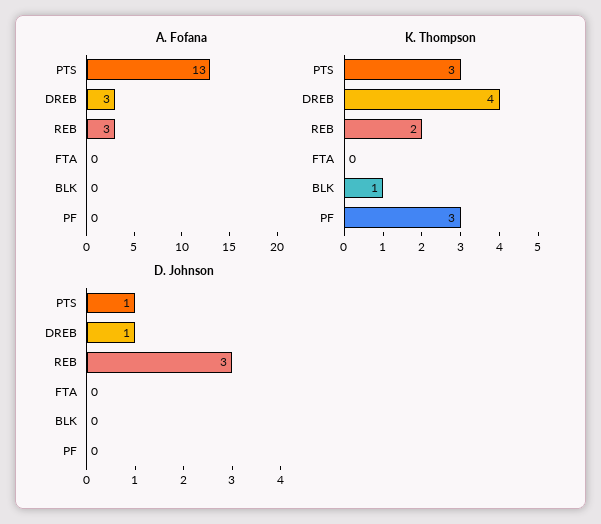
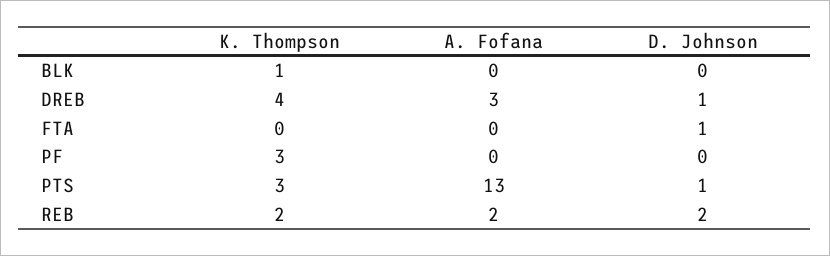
A. Fofana, REB: 3 -> 2
D. Johnson, REB: 3 -> 2
D. Johnson, FTA: 0 -> 1

